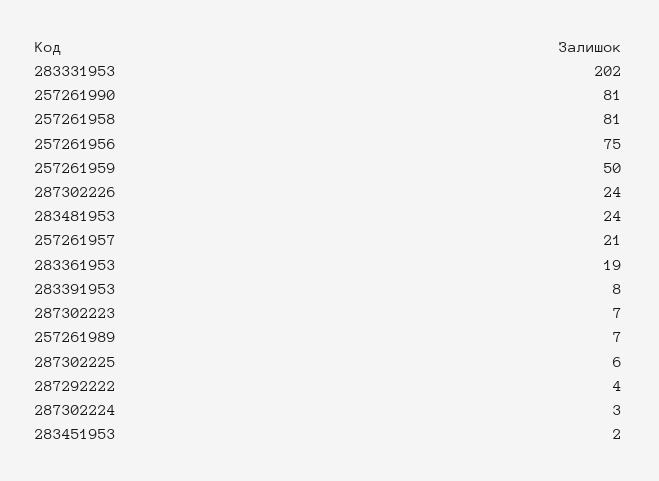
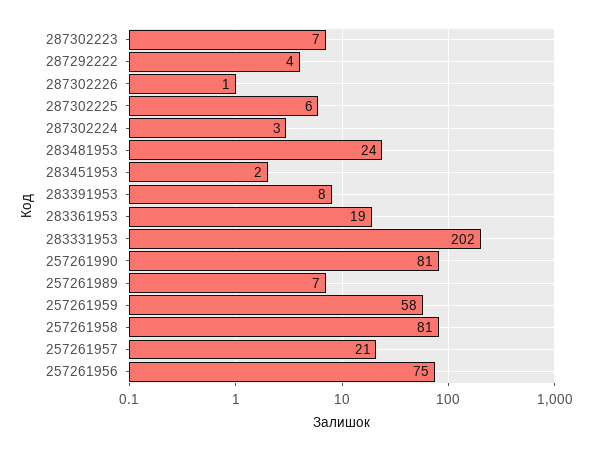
257261959: 50 -> 58
287302226: 24 -> 1

